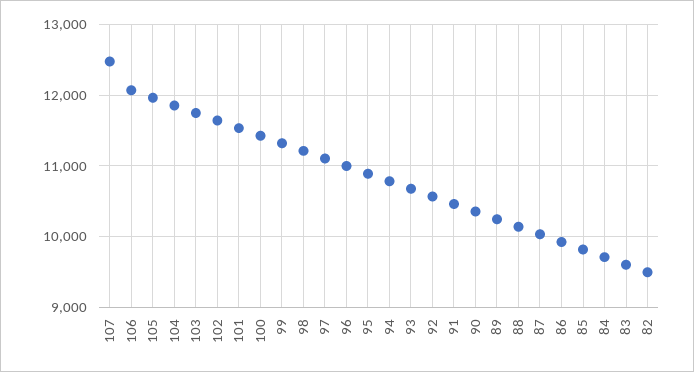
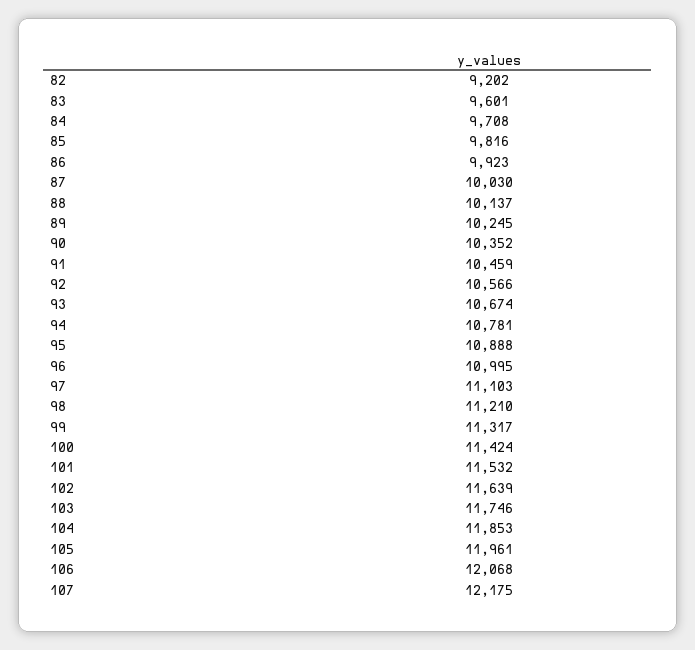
107: 12500 -> 12175
82: 9500 -> 9202

